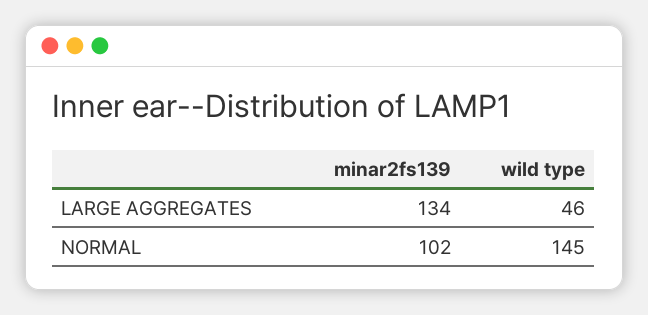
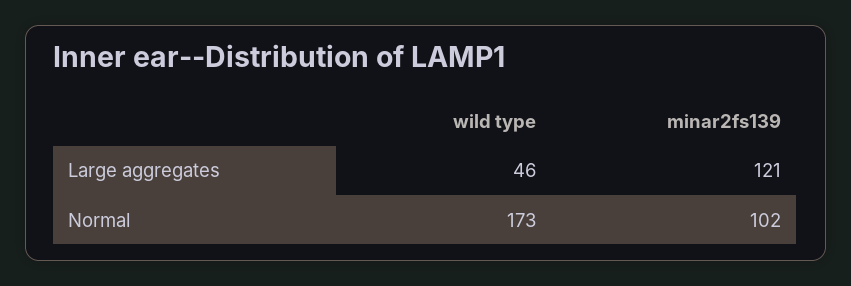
minar2fs139, LARGE AGGREGATES: 134 -> 121
wild type, NORMAL: 145 -> 173

